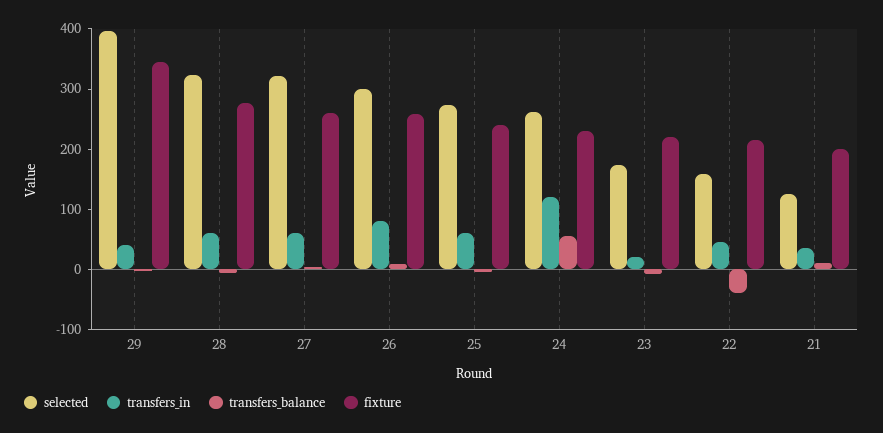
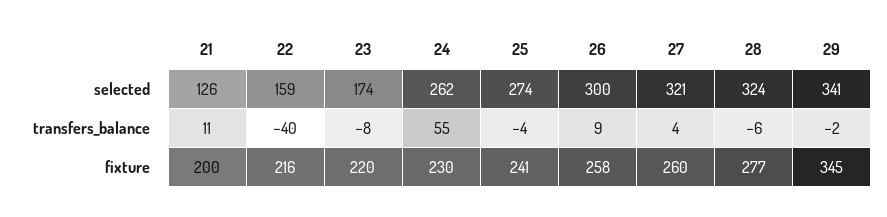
selected, 29: 400 -> 341
transfers_in, 29: 40 -> none
transfers_in, 28: 60 -> none
transfers_in, 27: 60 -> none
transfers_in, 26: 80 -> none
transfers_in, 25: 60 -> none
transfers_in, 24: 120 -> none
transfers_in, 23: 20 -> none
transfers_in, 22: 40 -> none
transfers_in, 21: 40 -> none

